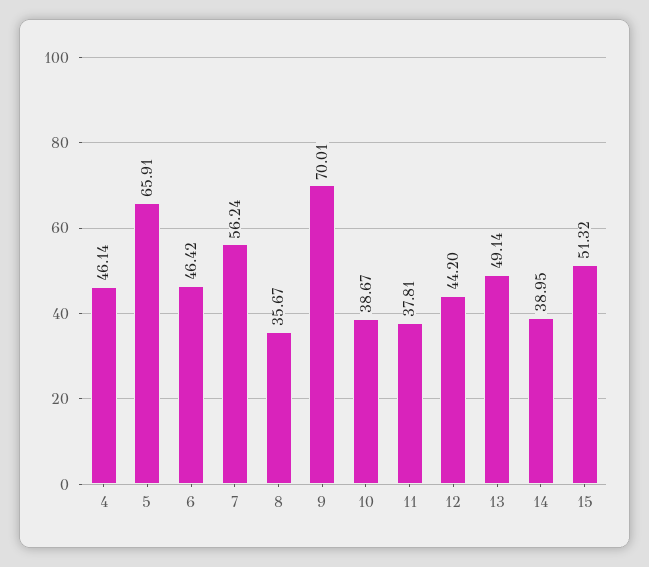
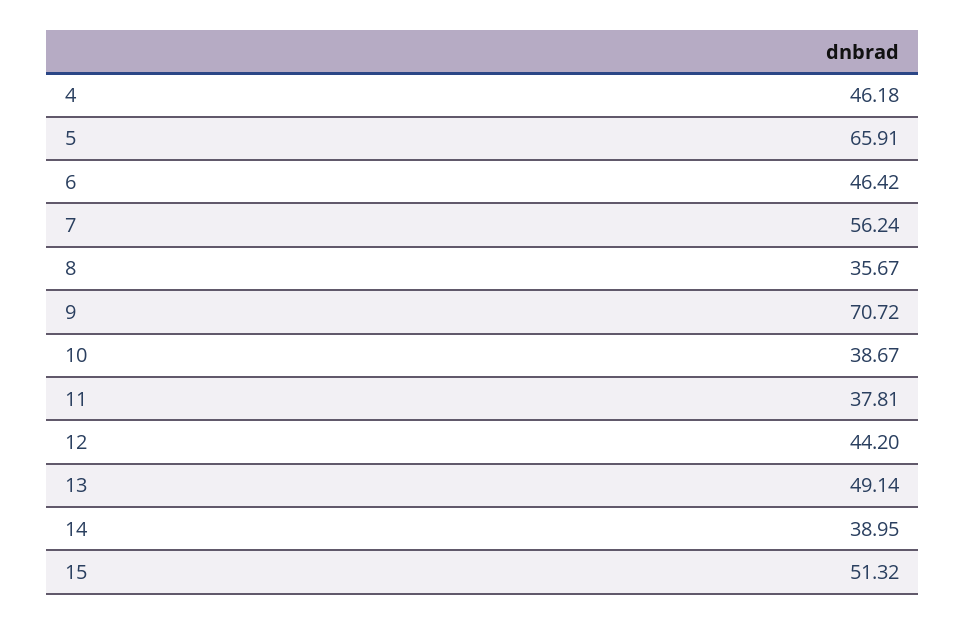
4: 46.14 -> 46.18
9: 70.01 -> 70.72

